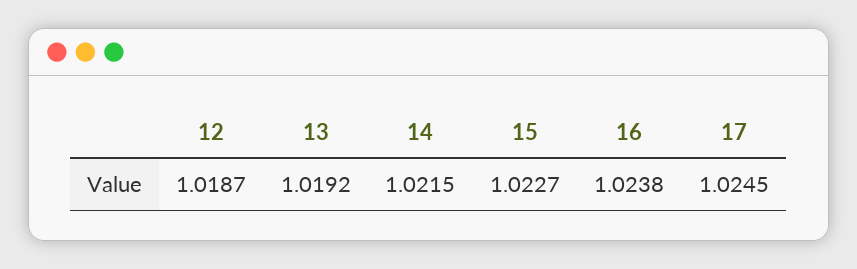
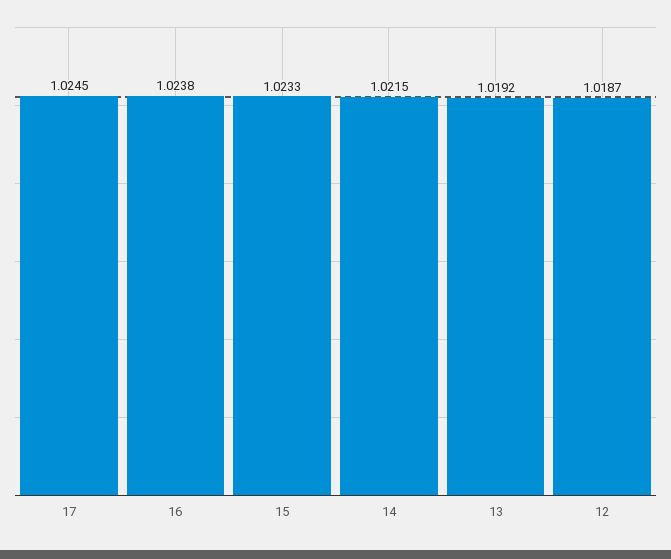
15: 1.0227 -> 1.0233

